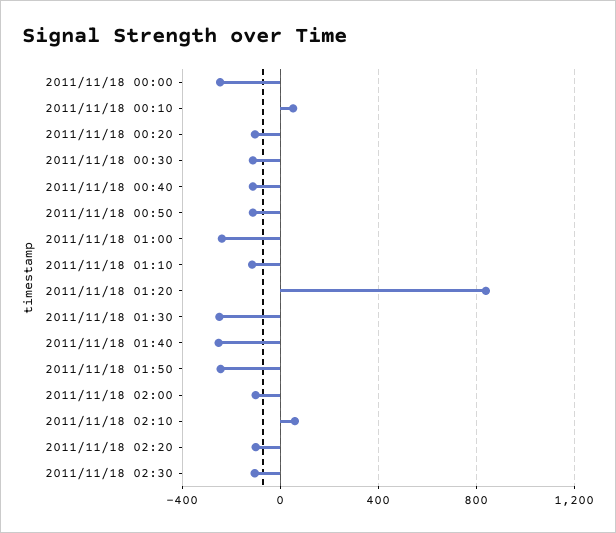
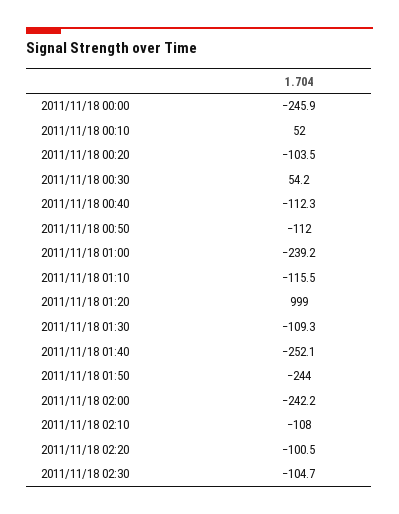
2011/11/18 00:30: -100 -> 54.2
2011/11/18 01:20: 850 -> 999
2011/11/18 01:30: -250 -> -109.3
2011/11/18 02:00: -100 -> -242.2
2011/11/18 02:10: 50 -> -108

